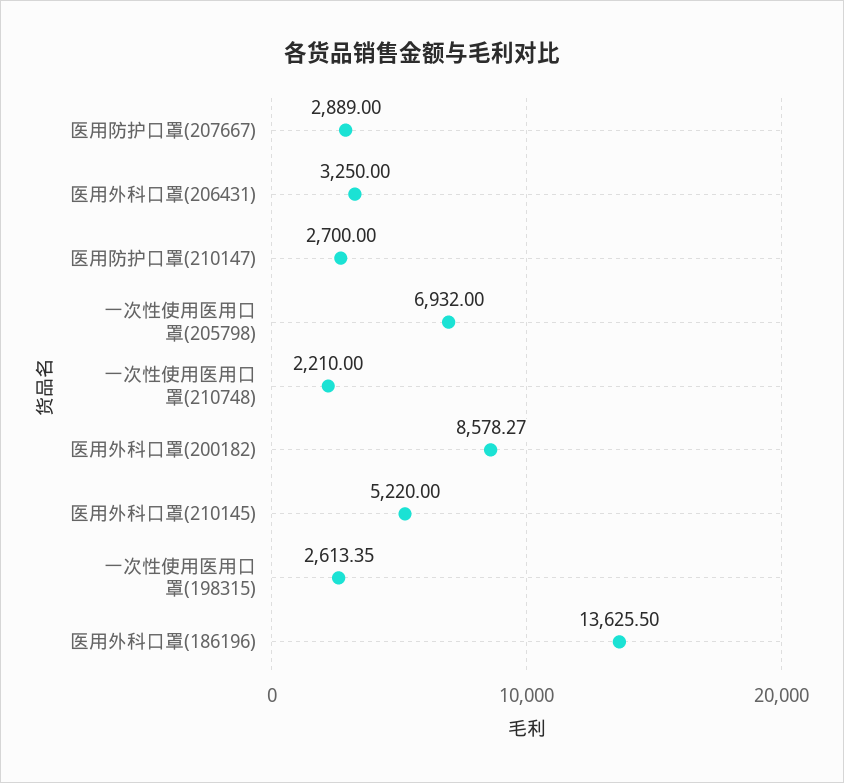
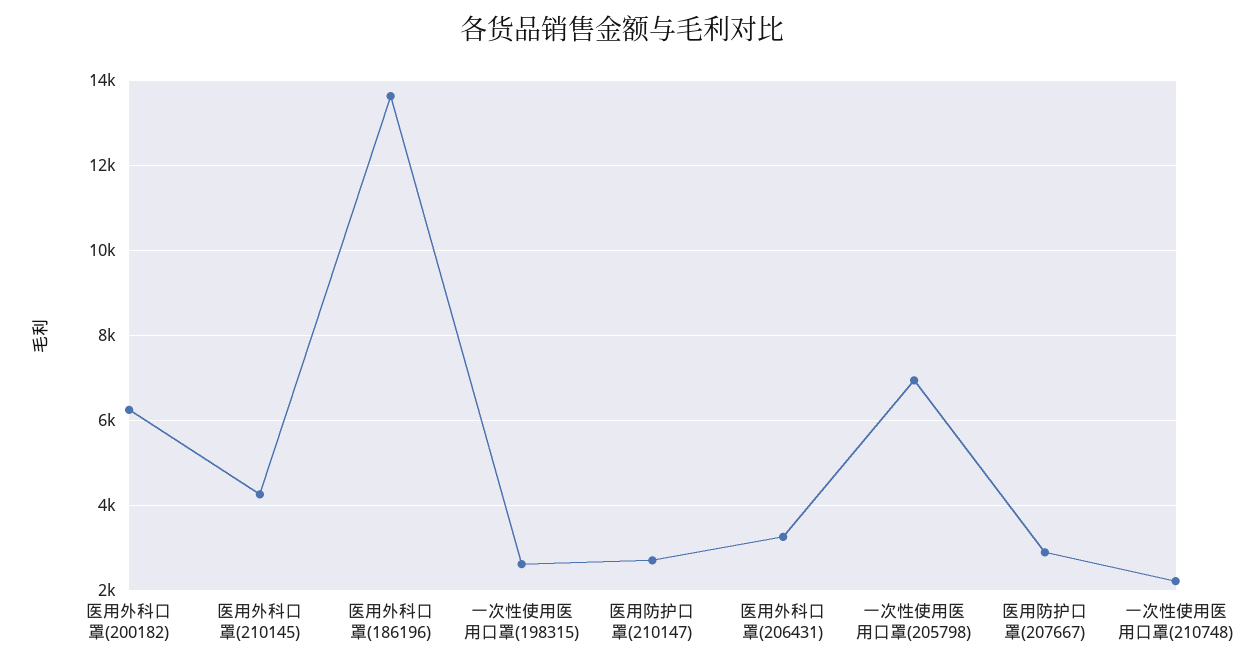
医用外科口罩(200182): 8578.27 -> 6200
医用外科口罩(210145): 5220 -> 4200

